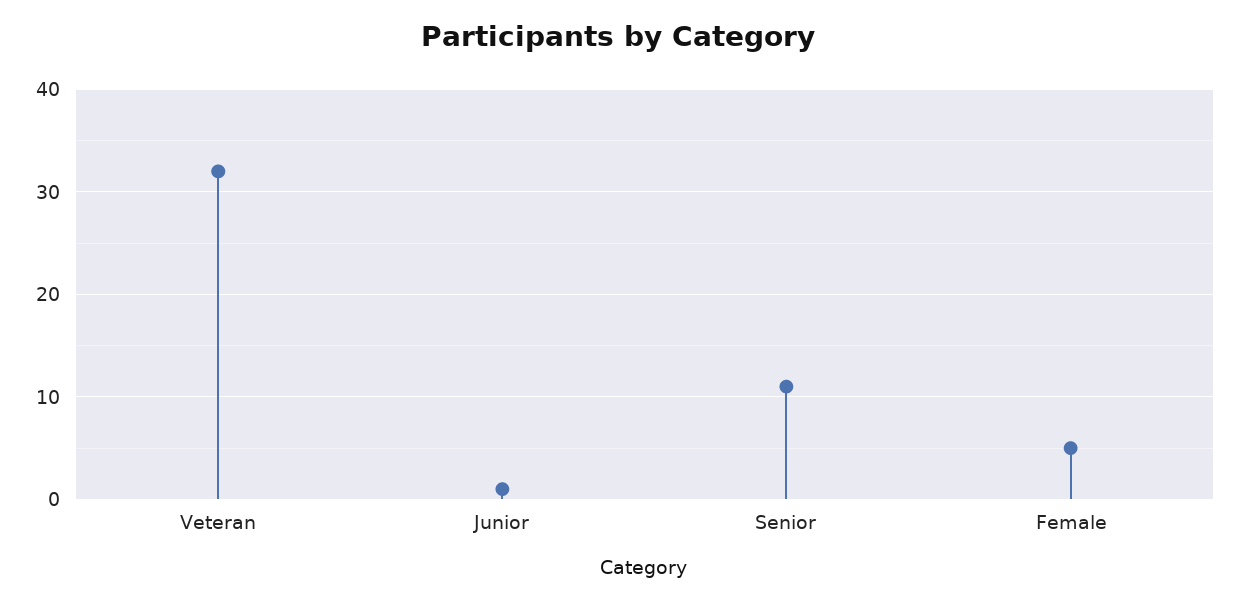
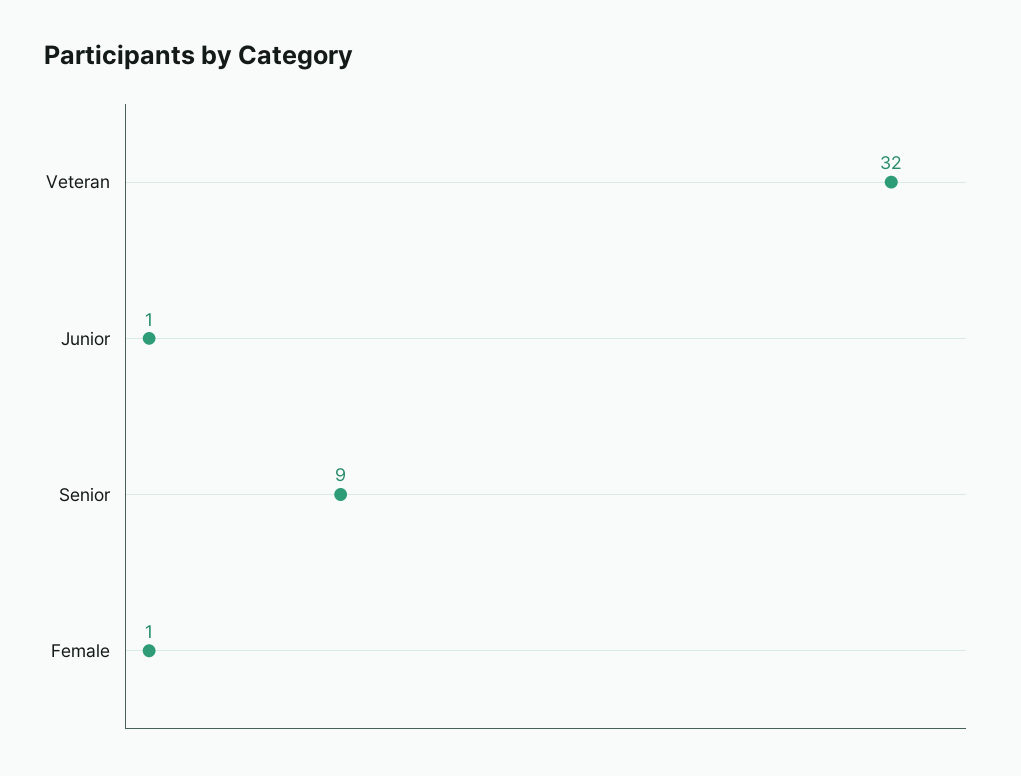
Senior: 11 -> 9
Female: 5 -> 1

